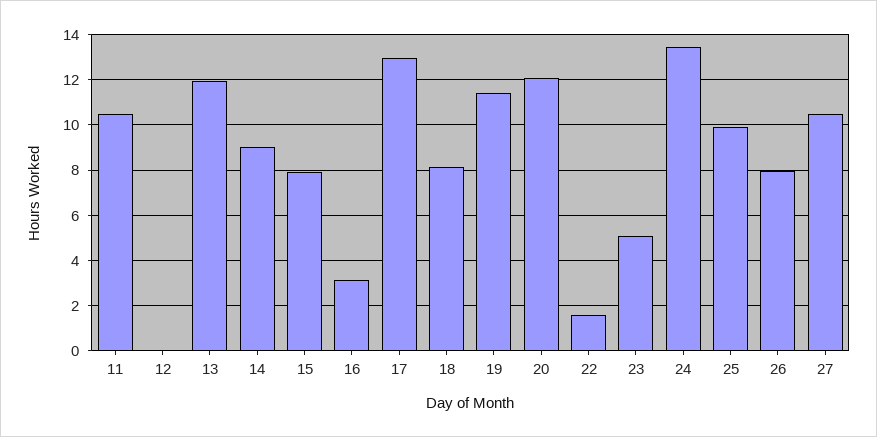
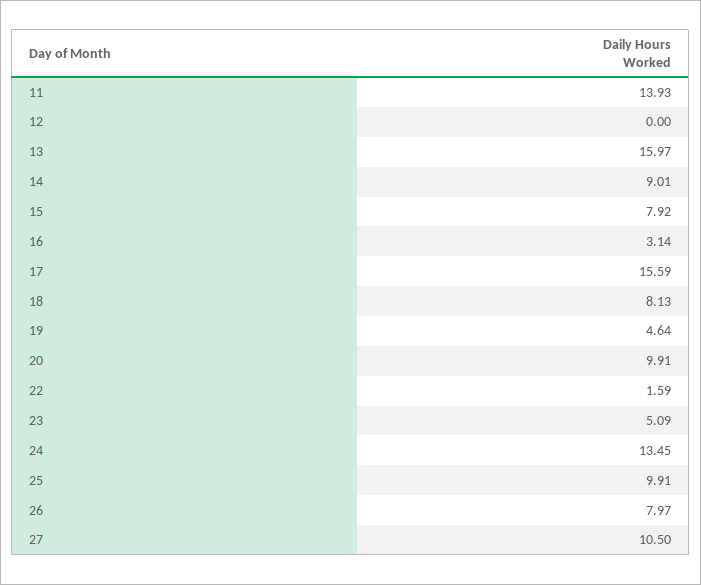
11: 10.5 -> 13.93
13: 12 -> 15.97
17: 13 -> 15.59
19: 11.5 -> 4.64
20: 12 -> 9.91

